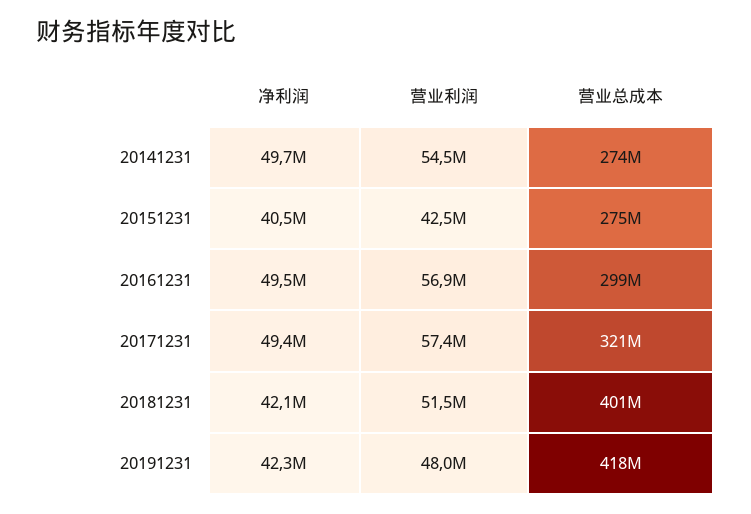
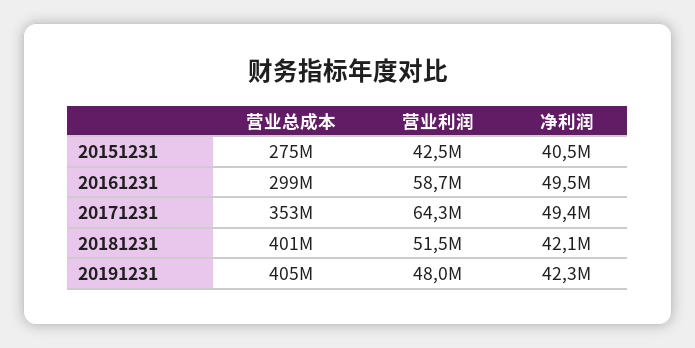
净利润, 20141231: 49700000 -> none
营业利润, 20141231: 54500000 -> none
营业总成本, 20141231: 274000000 -> none
营业利润, 20161231: 56900000 -> 58700000
营业利润, 20171231: 57400000 -> 64300000
营业总成本, 20171231: 321000000 -> 353000000
营业总成本, 20191231: 418000000 -> 405000000

